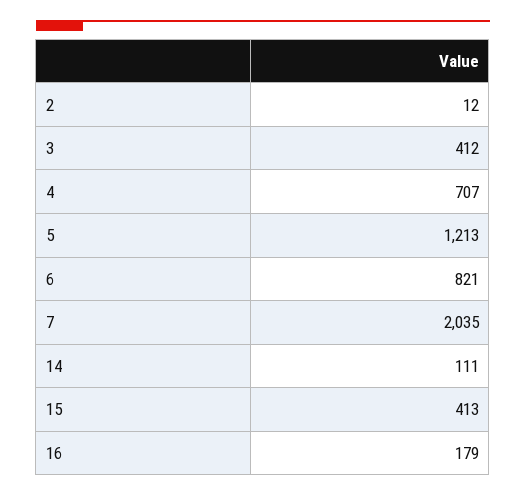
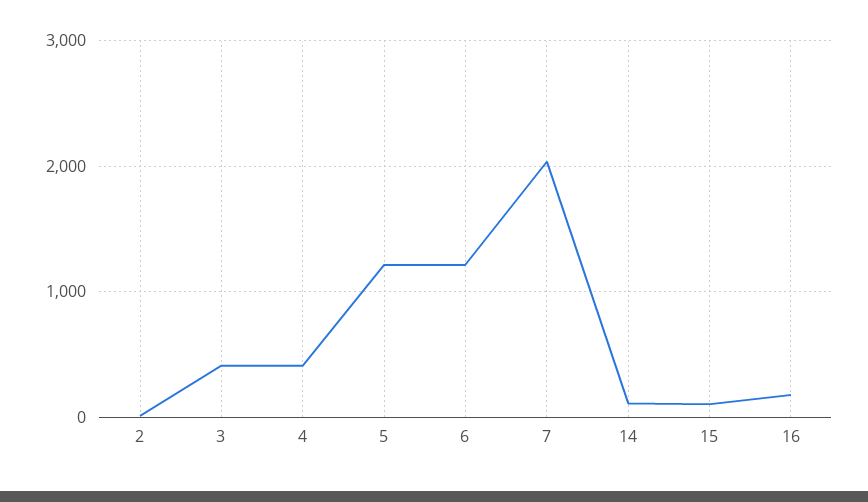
4: 707 -> 400
6: 821 -> 1200
15: 413 -> 100

